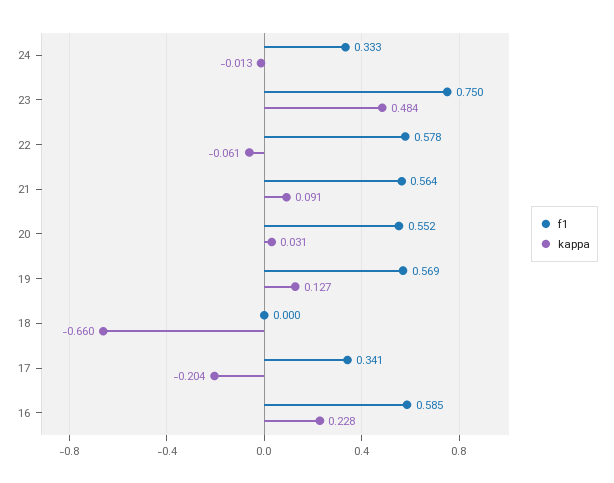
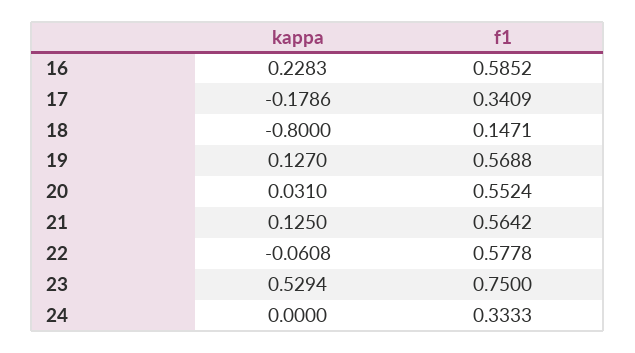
kappa, 24: -0.013 -> 0
kappa, 23: 0.484 -> 0.5294
kappa, 21: 0.091 -> 0.125
f1, 18: 0 -> 0.1471
kappa, 18: -0.66 -> -0.8
kappa, 17: -0.204 -> -0.1786

